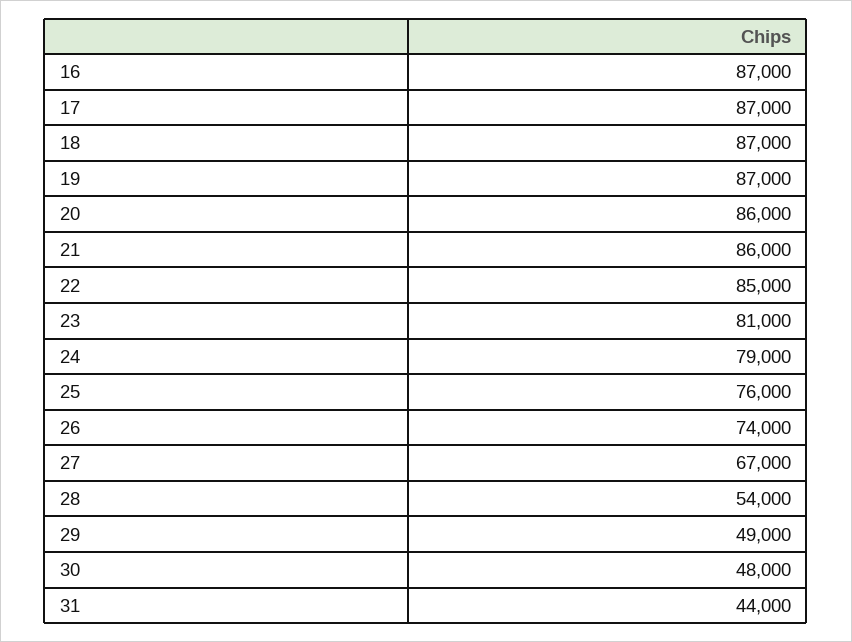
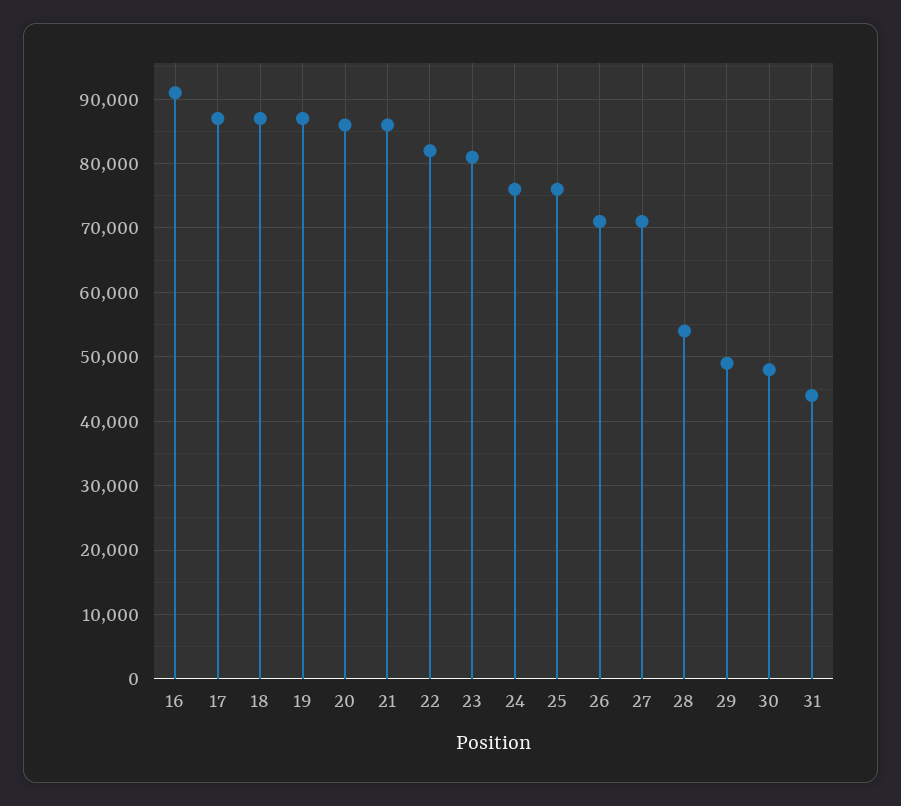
16: 87000 -> 91000
22: 85000 -> 82000
24: 79000 -> 76000
26: 74000 -> 71000
27: 67000 -> 71000

